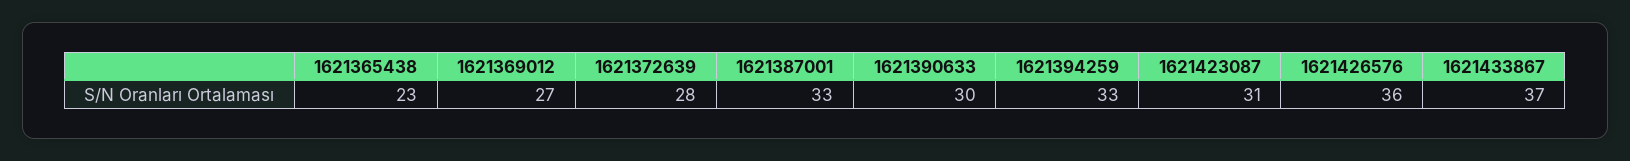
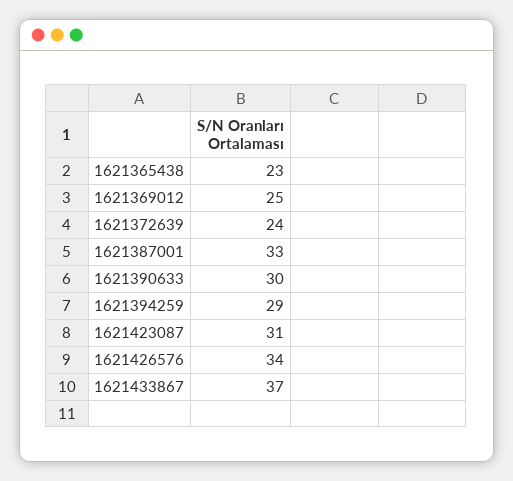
1621369012: 27 -> 25
1621372639: 28 -> 24
1621394259: 33 -> 29
1621426576: 36 -> 34

